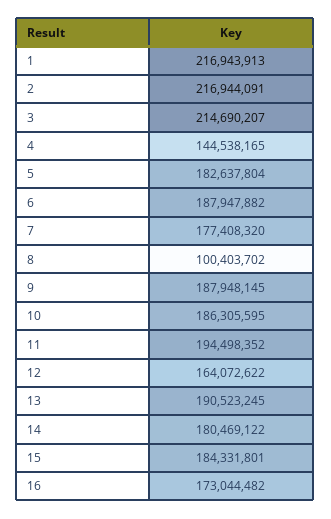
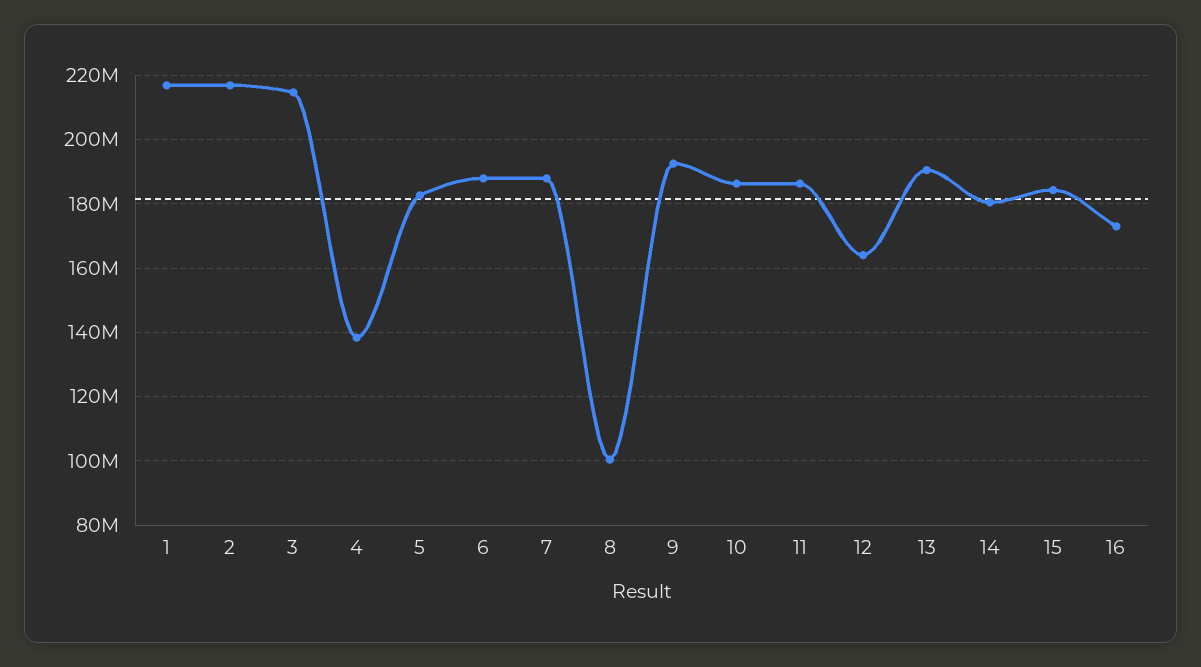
4: 144538165 -> 138000000
7: 177408320 -> 188000000
9: 187948145 -> 192000000
11: 194498352 -> 186000000

